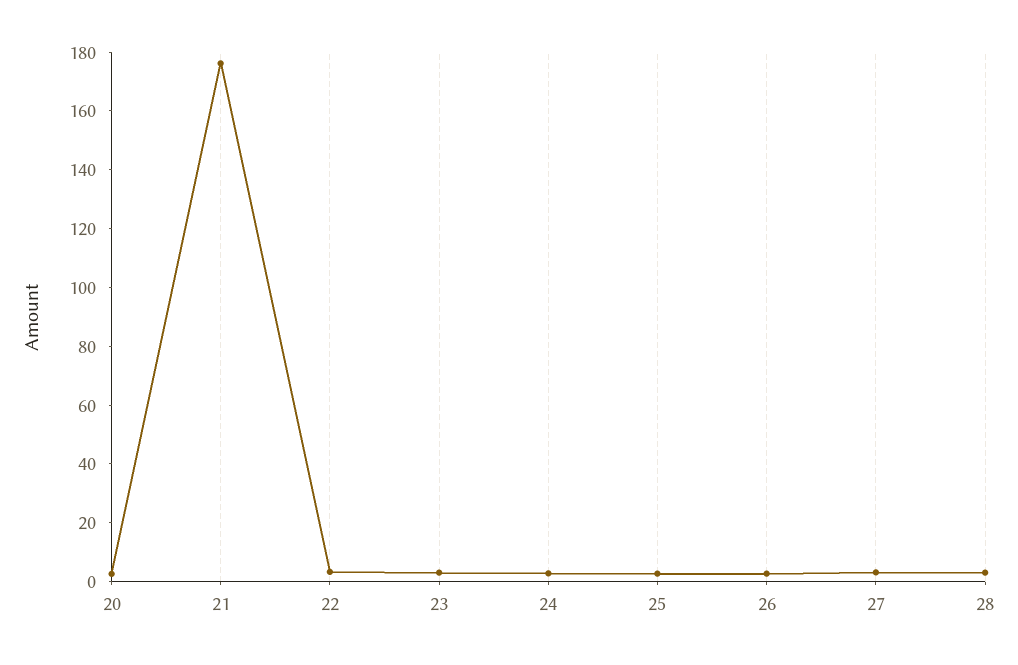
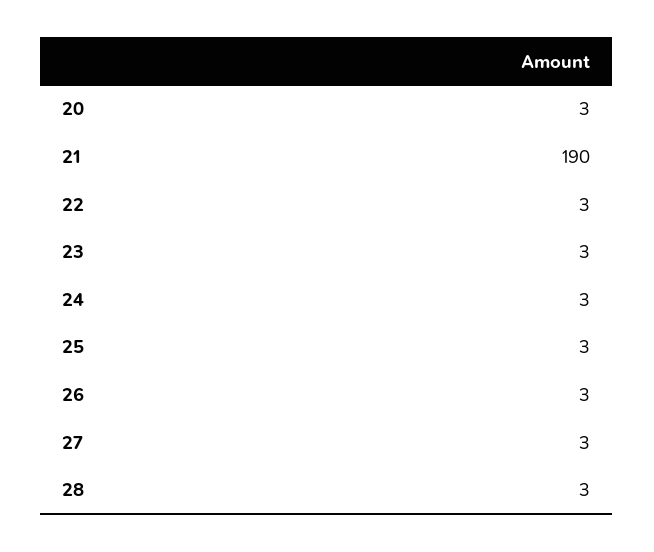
21: 175 -> 190

